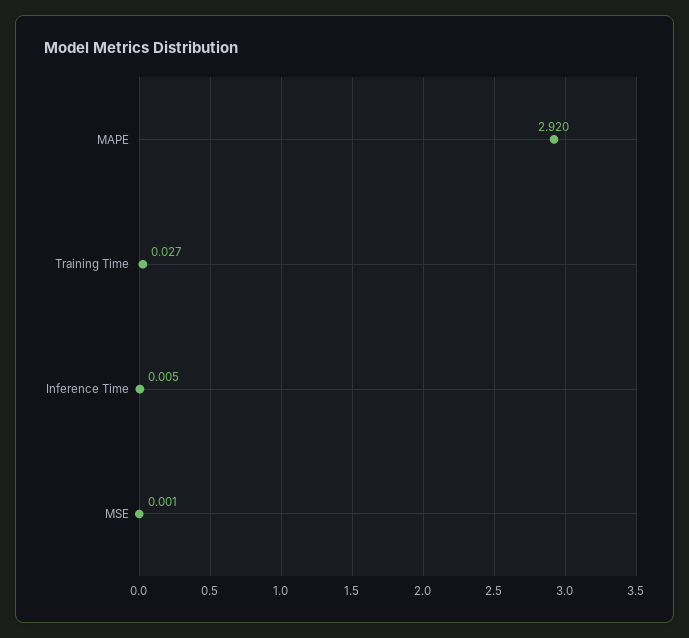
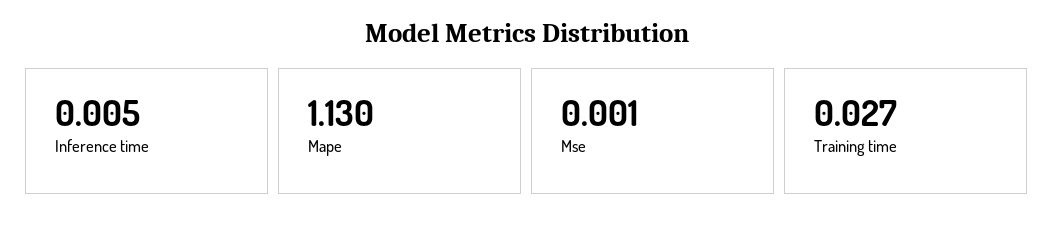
MAPE: 2.92 -> 1.13

